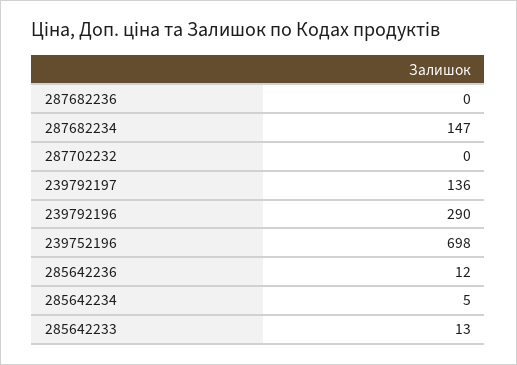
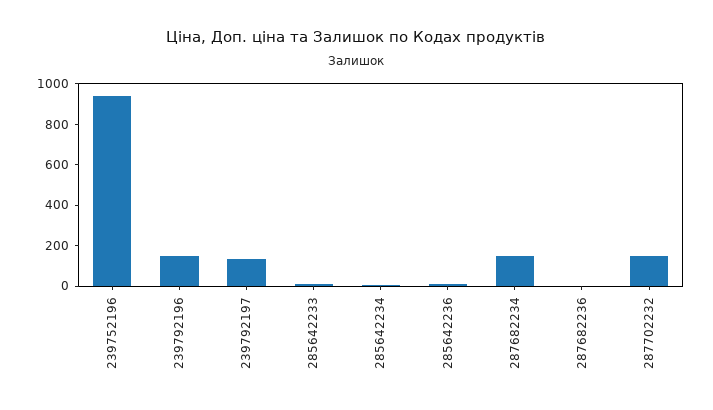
287702232: 0 -> 150
239792196: 290 -> 150
239752196: 698 -> 950

